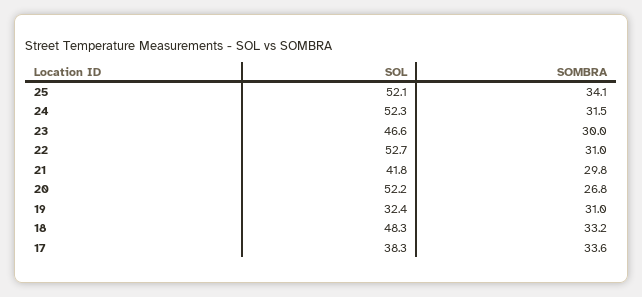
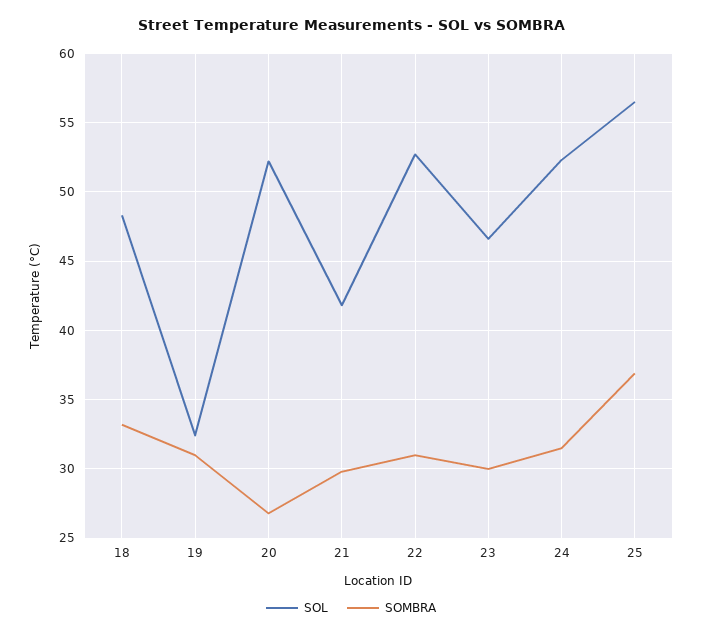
SOL, 25: 52.1 -> 56.5
SOMBRA, 25: 34.1 -> 37
SOL, 17: 38.3 -> none
SOMBRA, 17: 33.6 -> none

